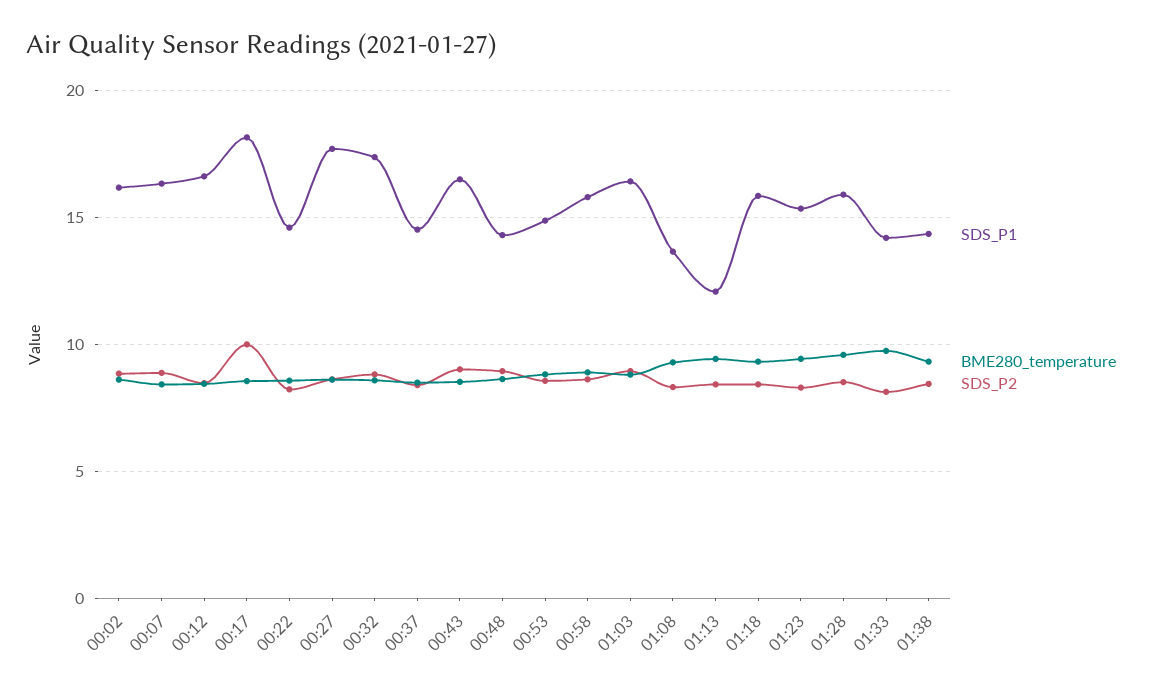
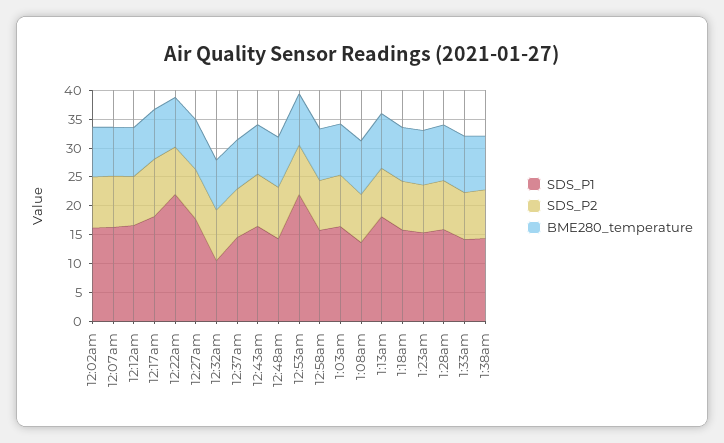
SDS_P1, 00:22: 14.5 -> 22.5
SDS_P1, 00:32: 17.5 -> 10
SDS_P1, 00:53: 15 -> 22.5
SDS_P1, 01:13: 12 -> 17.5

